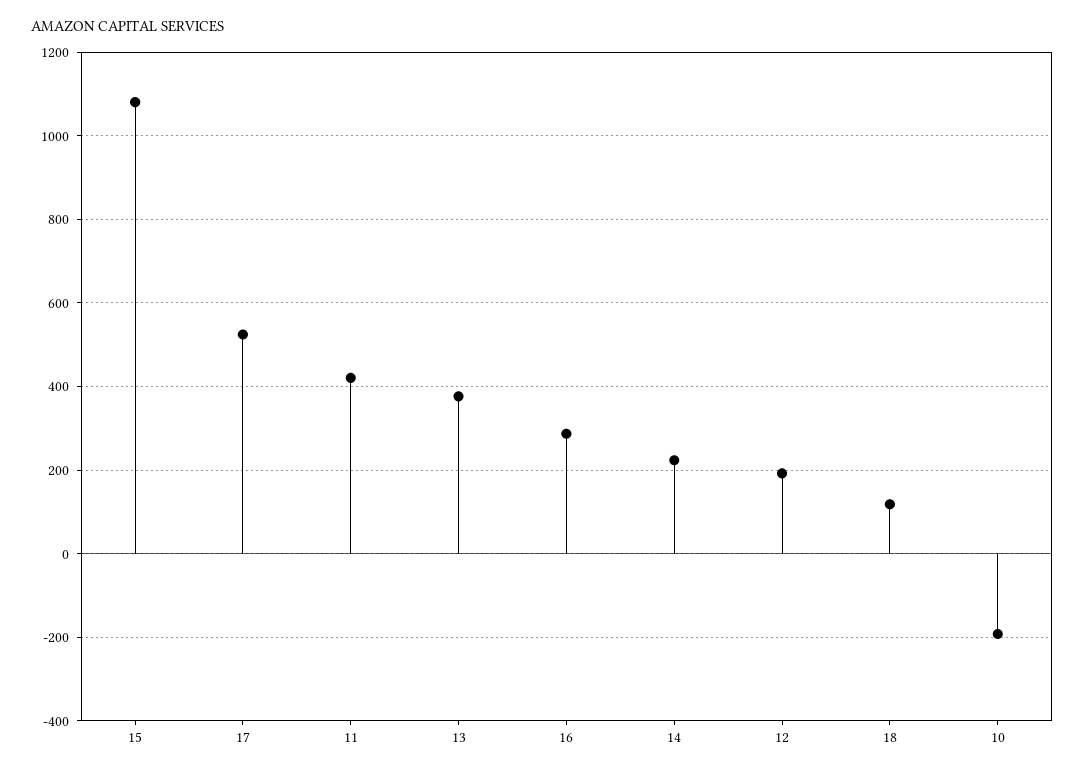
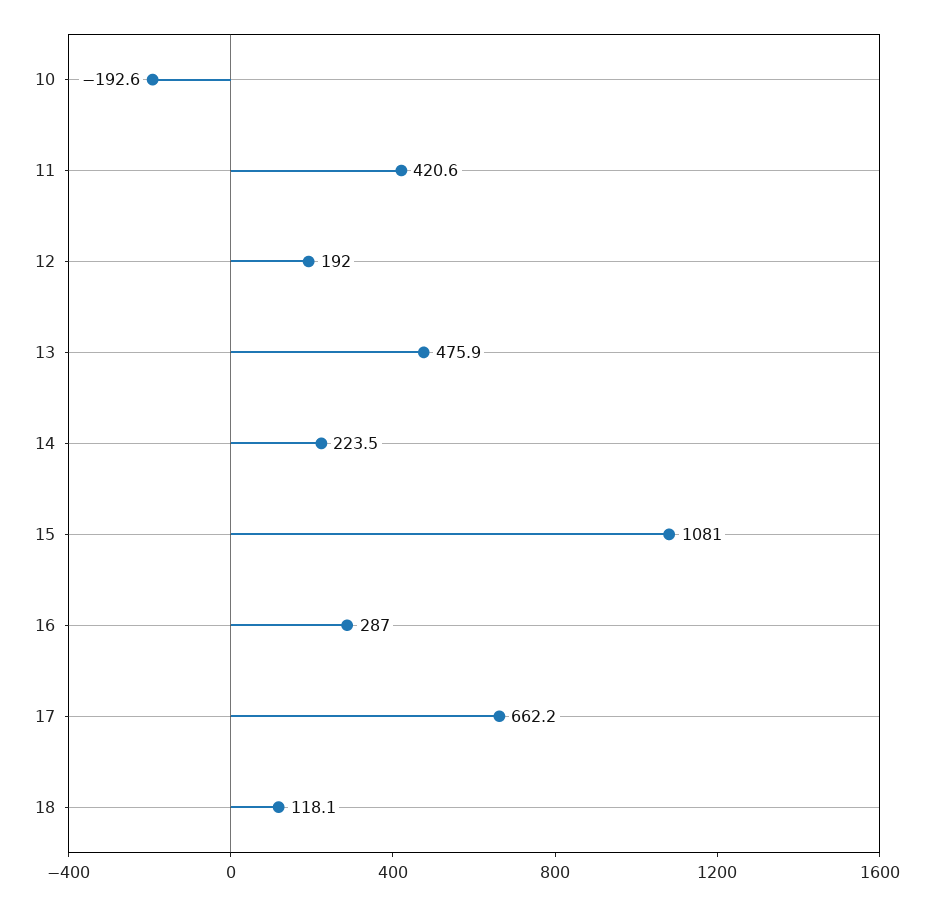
17: 520 -> 662.2
13: 380 -> 475.9

